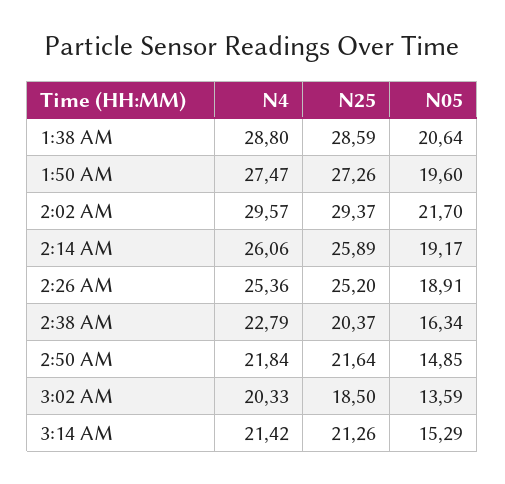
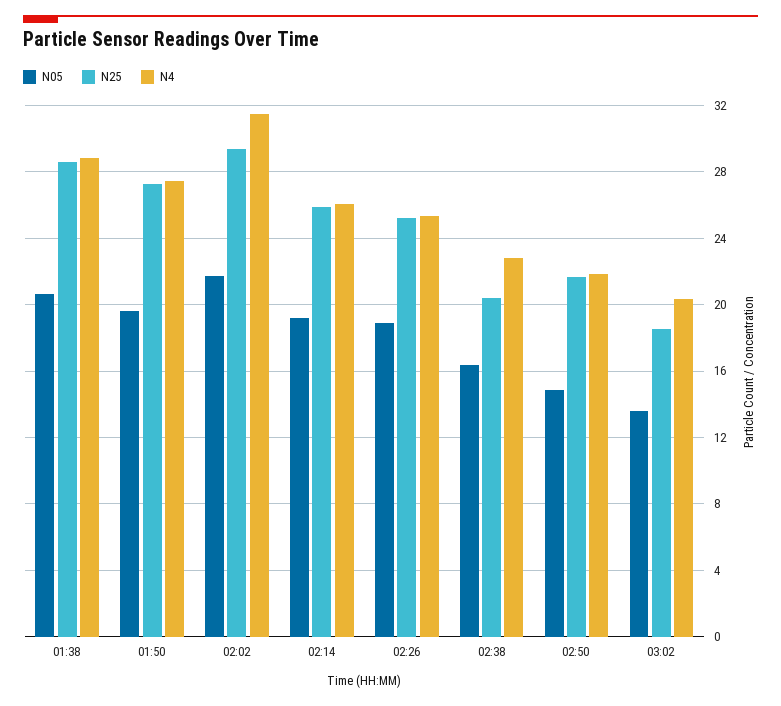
N4, 2:02 AM: 29.57 -> 31.5
N4, 3:14 AM: 21.42 -> none
N25, 3:14 AM: 21.26 -> none
N05, 3:14 AM: 15.29 -> none

